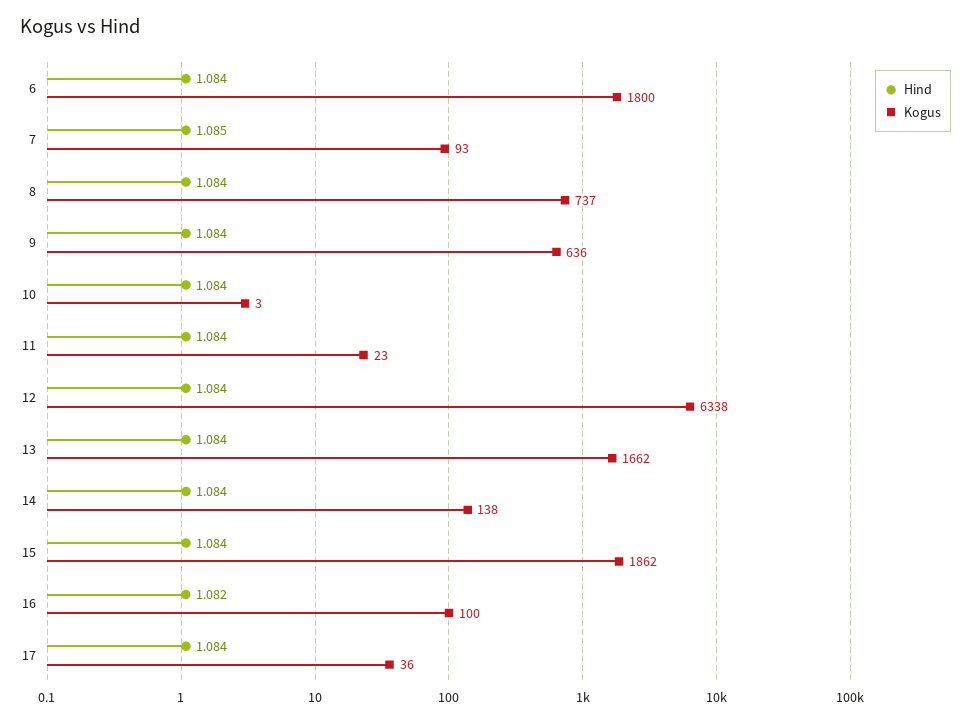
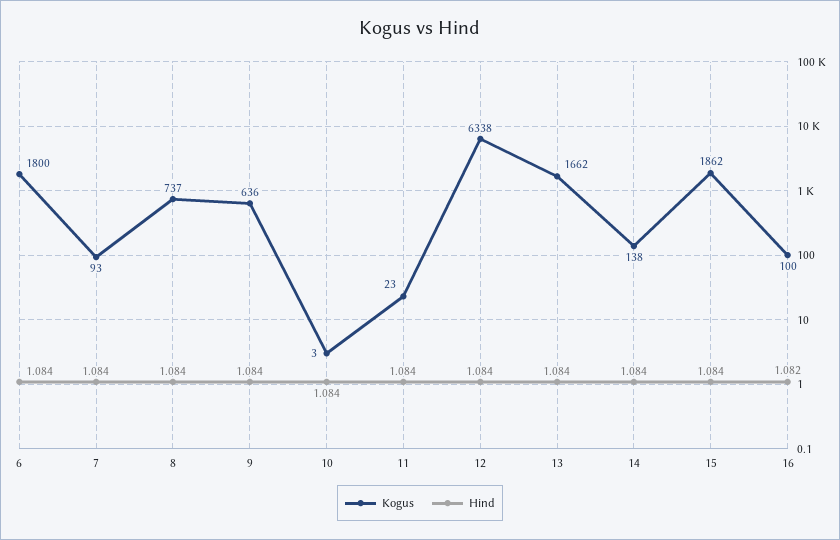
Hind, 7: 1.085 -> 1.084
Hind, 17: 1.084 -> none
Kogus, 17: 36 -> none

